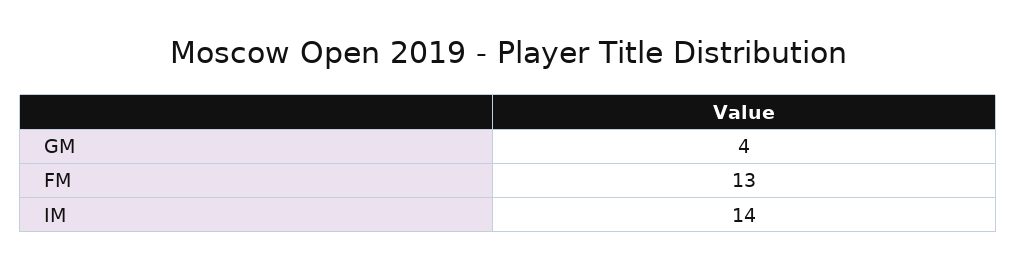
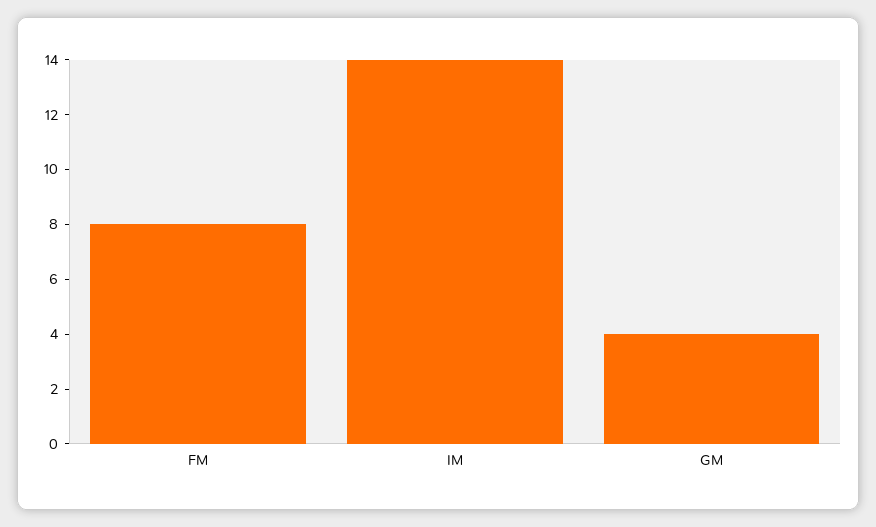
FM: 13 -> 8

